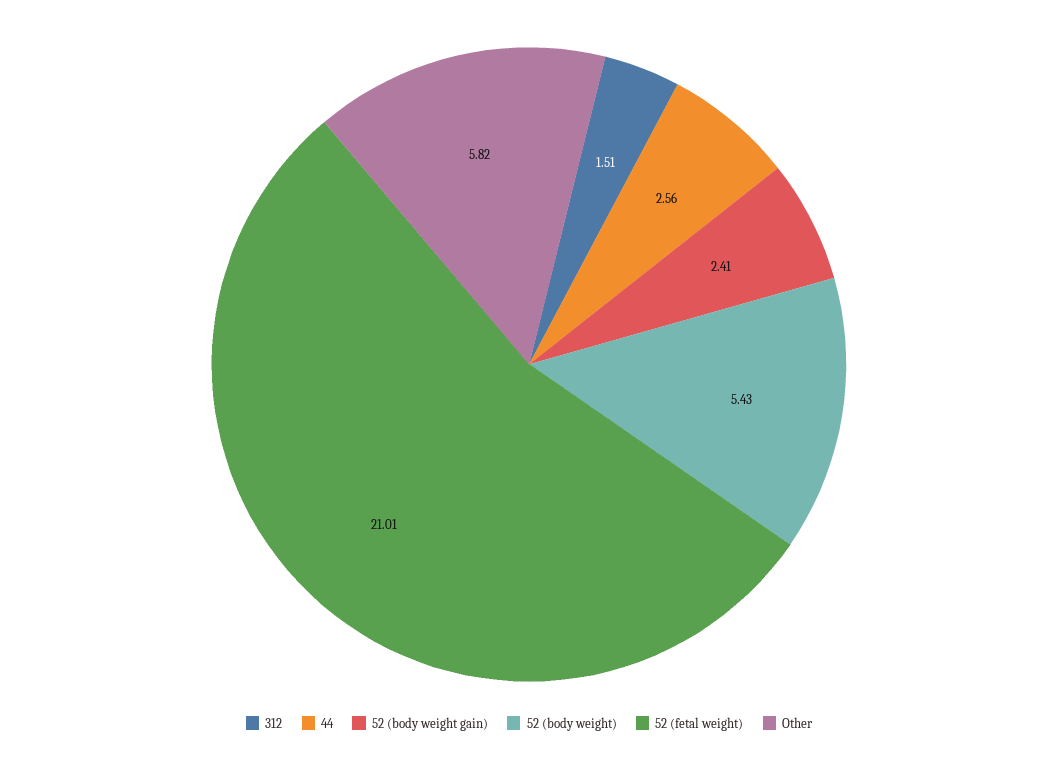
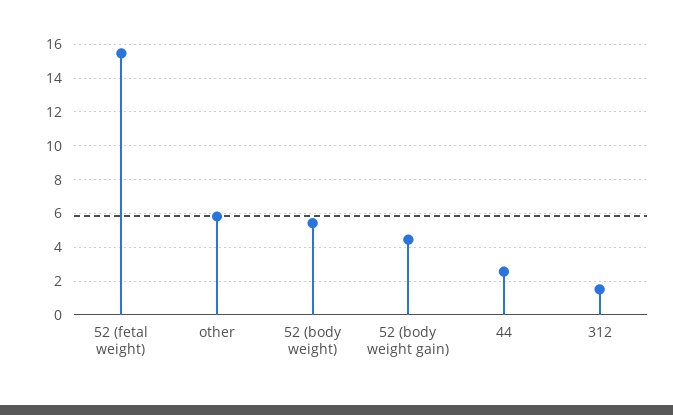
52 (body weight gain): 2.41 -> 4.5
52 (fetal weight): 21.01 -> 15.5

